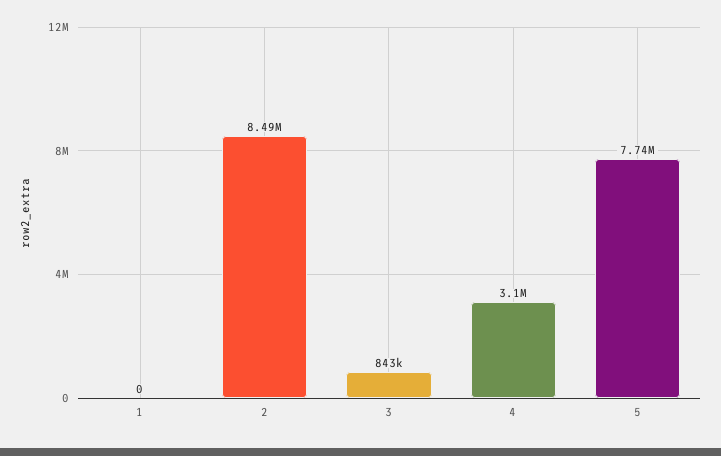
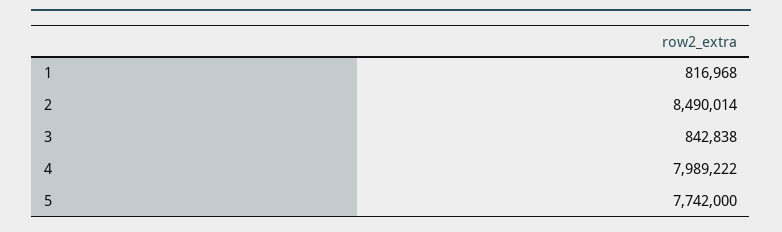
1: 0 -> 816968
4: 3100000 -> 7989222

